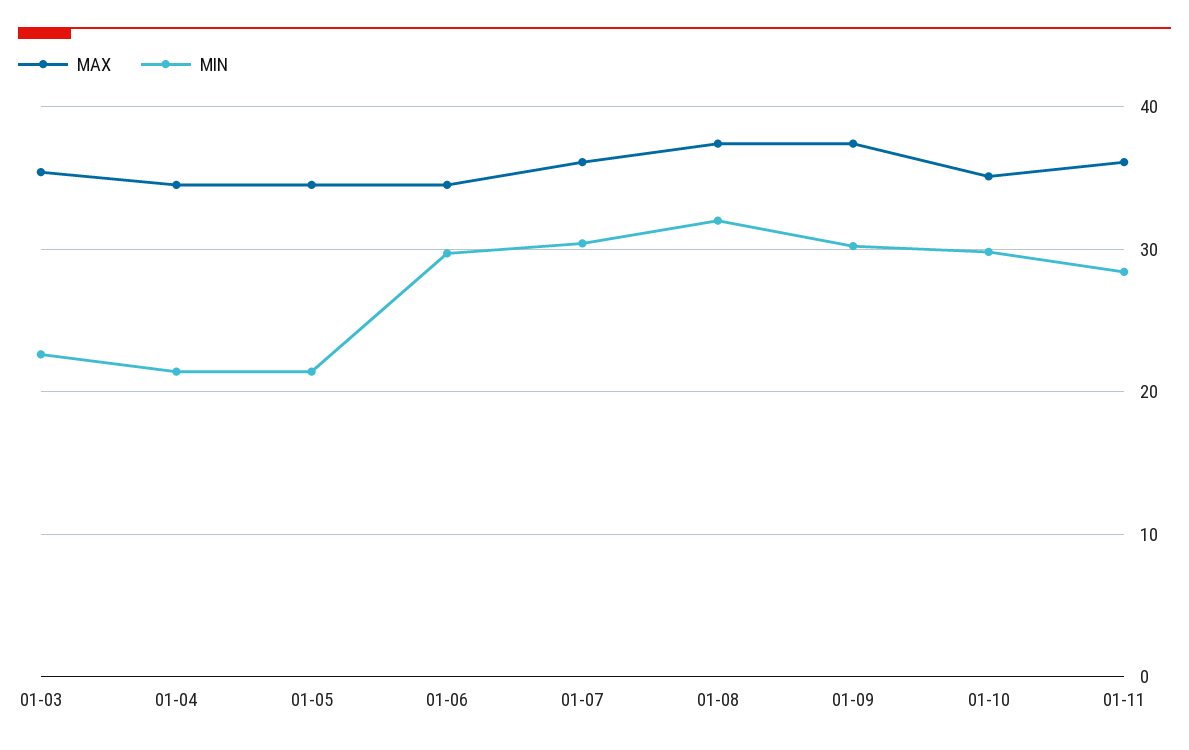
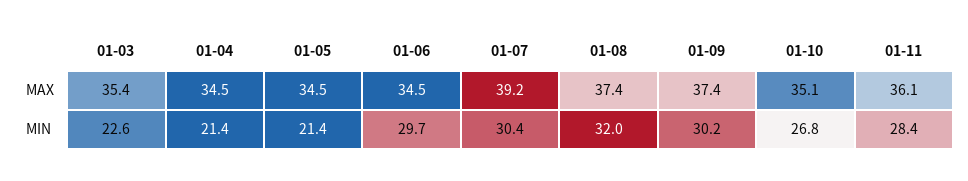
MAX, 01-07: 36 -> 39.2
MIN, 01-10: 30 -> 26.8

